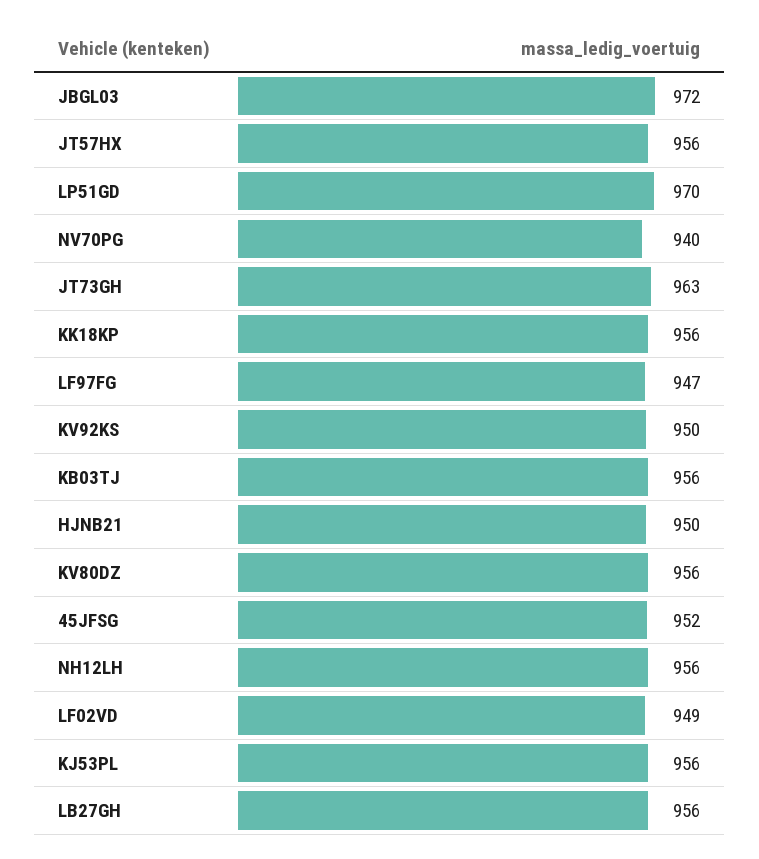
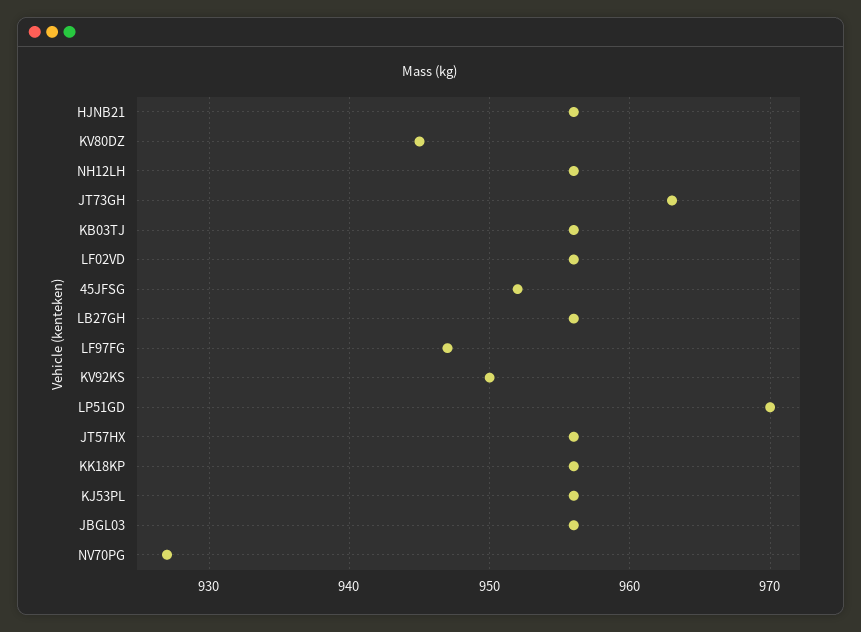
JBGL03: 972 -> 956
NV70PG: 940 -> 927
HJNB21: 950 -> 956
KV80DZ: 956 -> 945
LF02VD: 949 -> 956

